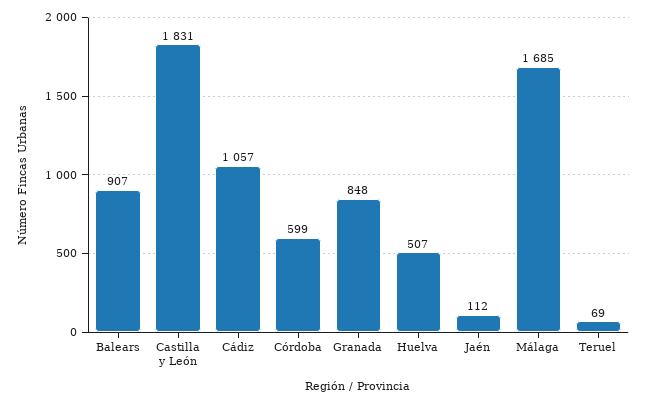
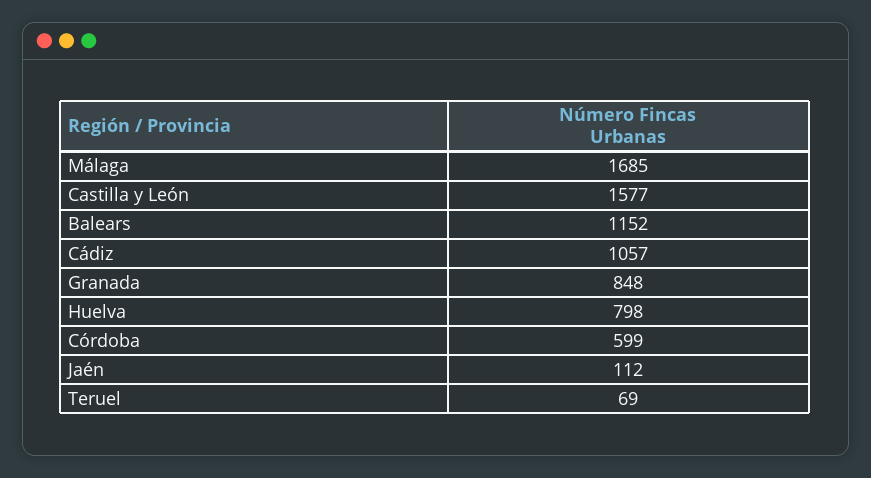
Balears: 907 -> 1152
Castilla y León: 1831 -> 1577
Huelva: 507 -> 798

